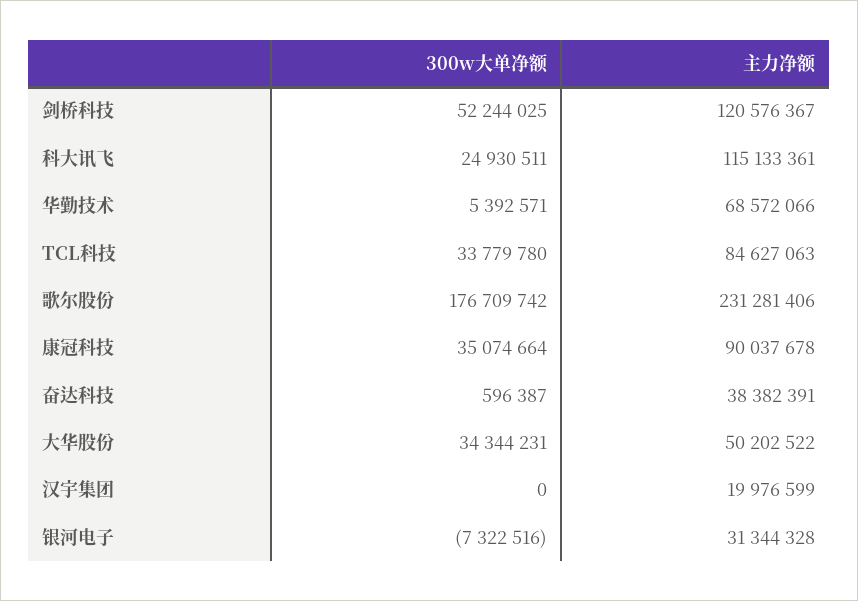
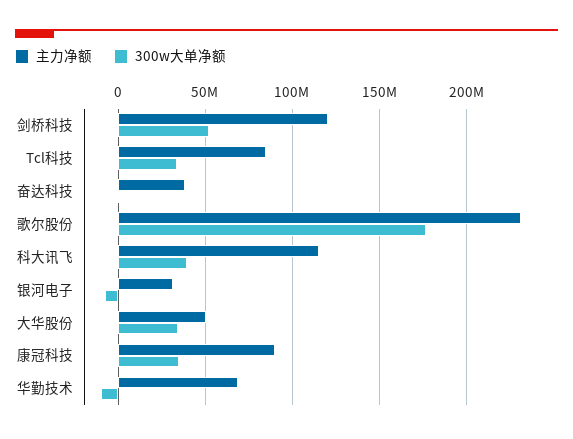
300w大单净额, 科大讯飞: 24930511 -> 40000000
300w大单净额, 华勤技术: 5392571 -> -10000000
300w大单净额, 汉宇集团: 0 -> none
主力净额, 汉宇集团: 19976599 -> none

